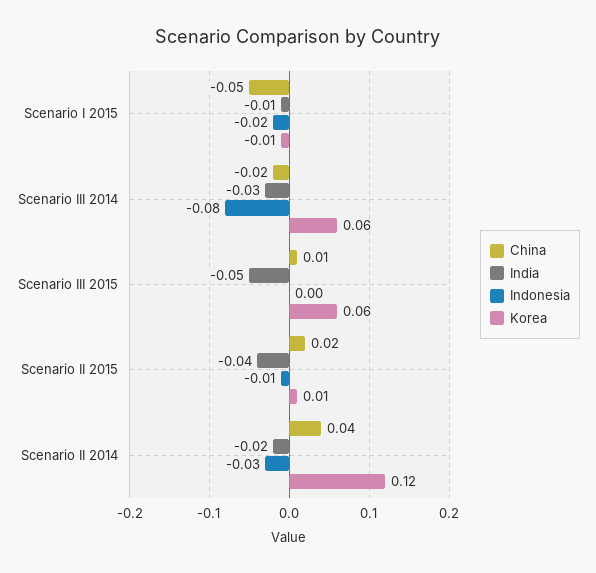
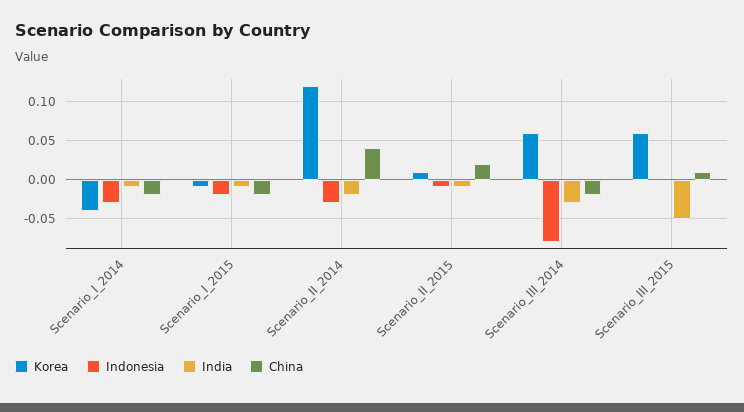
China, Scenario I 2015: -0.05 -> -0.02
India, Scenario II 2015: -0.04 -> -0.01
Korea, Scenario_I_2014: none -> -0.04
Indonesia, Scenario_I_2014: none -> -0.03
India, Scenario_I_2014: none -> -0.01
China, Scenario_I_2014: none -> -0.02

